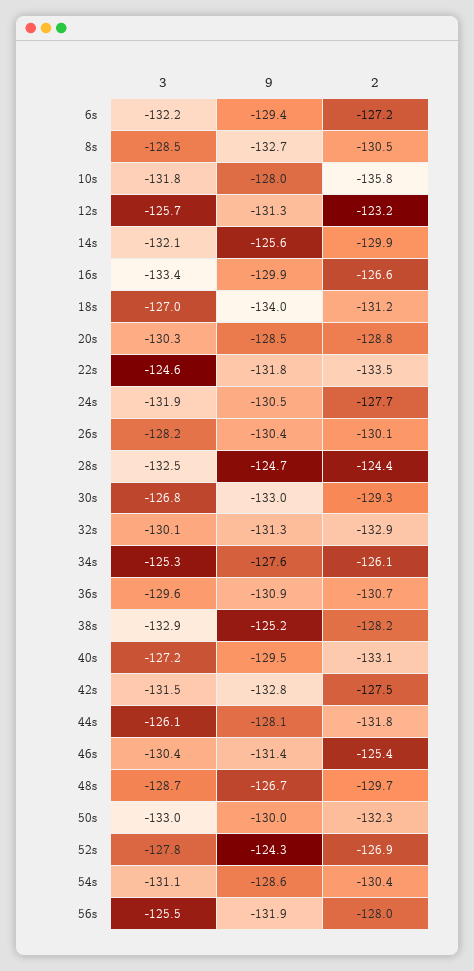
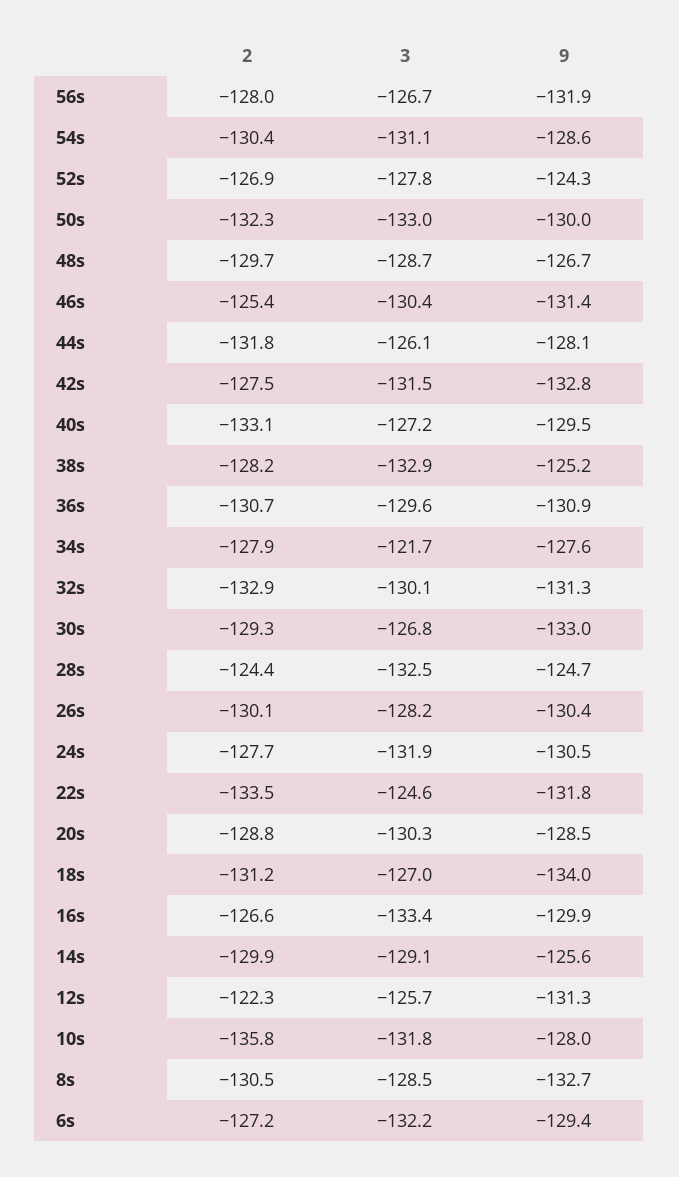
2, 12s: -123.2 -> -122.3
3, 14s: -132.1 -> -129.1
3, 34s: -125.3 -> -121.7
2, 34s: -126.1 -> -127.9
3, 56s: -125.5 -> -126.7

